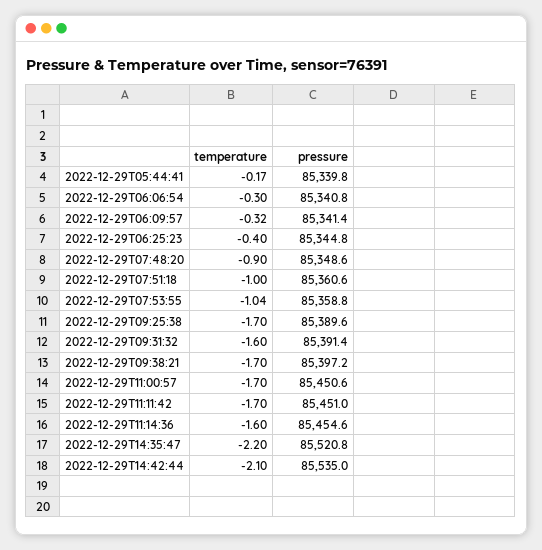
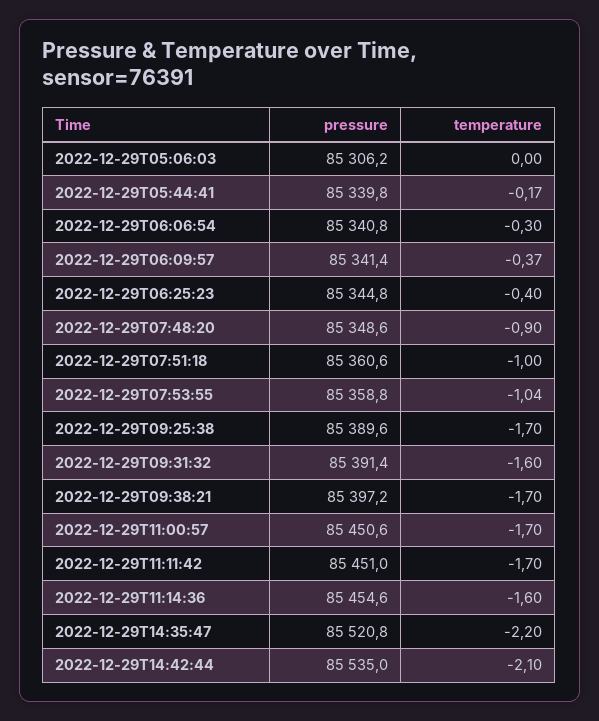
temperature, 2022-12-29T06:09:57: -0.32 -> -0.37
pressure, 2022-12-29T05:06:03: none -> 85306.2
temperature, 2022-12-29T05:06:03: none -> 0

